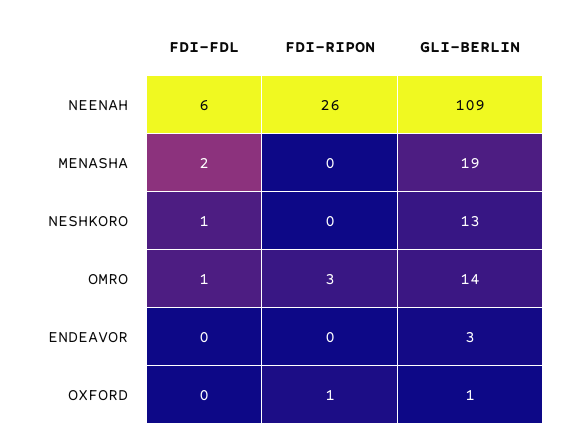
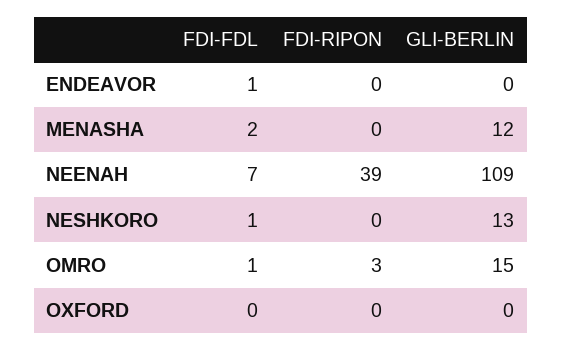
FDI-FDL, NEENAH: 6 -> 7
FDI-RIPON, NEENAH: 26 -> 39
GLI-BERLIN, MENASHA: 19 -> 12
GLI-BERLIN, OMRO: 14 -> 15
FDI-FDL, ENDEAVOR: 0 -> 1
GLI-BERLIN, ENDEAVOR: 3 -> 0
FDI-RIPON, OXFORD: 1 -> 0
GLI-BERLIN, OXFORD: 1 -> 0

